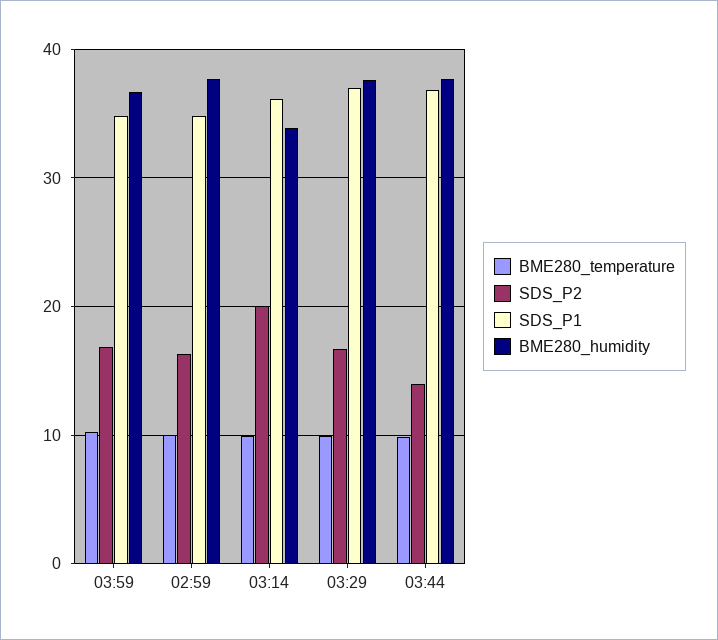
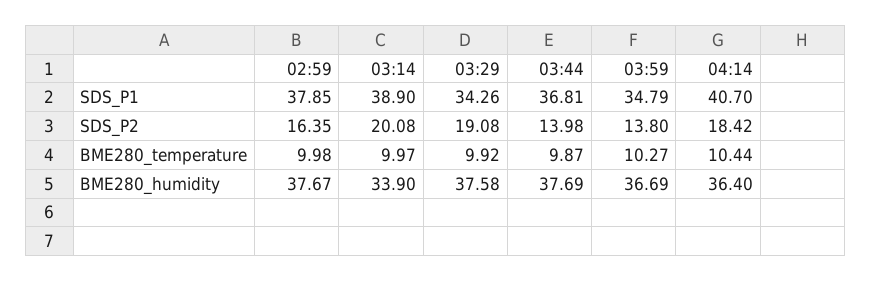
SDS_P2, 03:59: 17 -> 13.8
SDS_P1, 02:59: 35 -> 37.85
SDS_P1, 03:14: 36 -> 38.9
SDS_P2, 03:29: 17 -> 19.08
SDS_P1, 03:29: 37 -> 34.26
SDS_P1, 04:14: none -> 40.7
SDS_P2, 04:14: none -> 18.42
BME280_temperature, 04:14: none -> 10.44
BME280_humidity, 04:14: none -> 36.4

